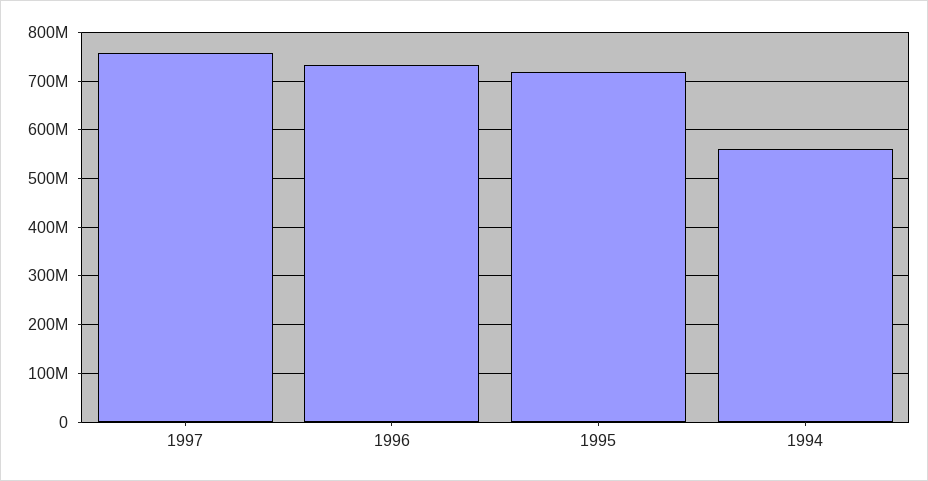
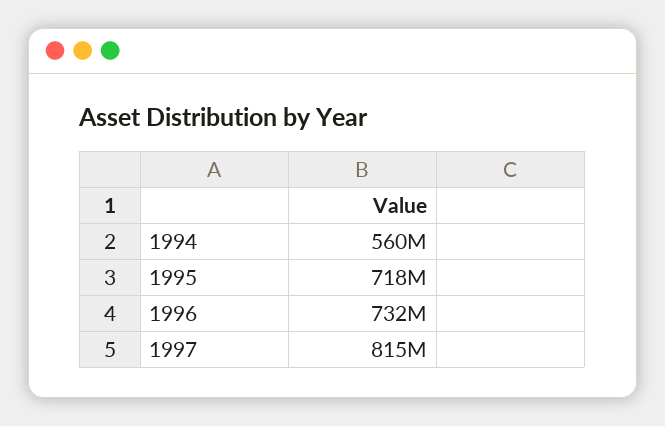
1997: 760000000 -> 815000000

